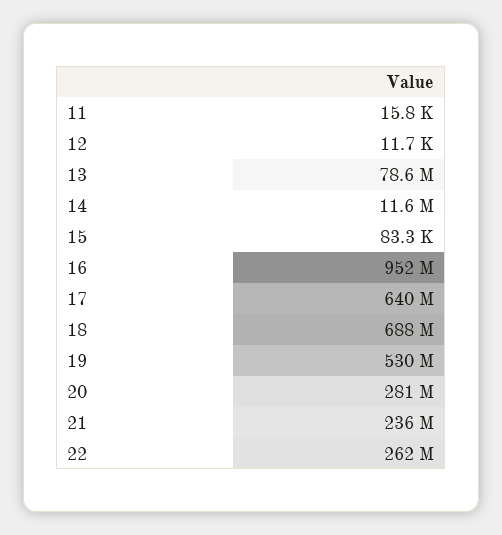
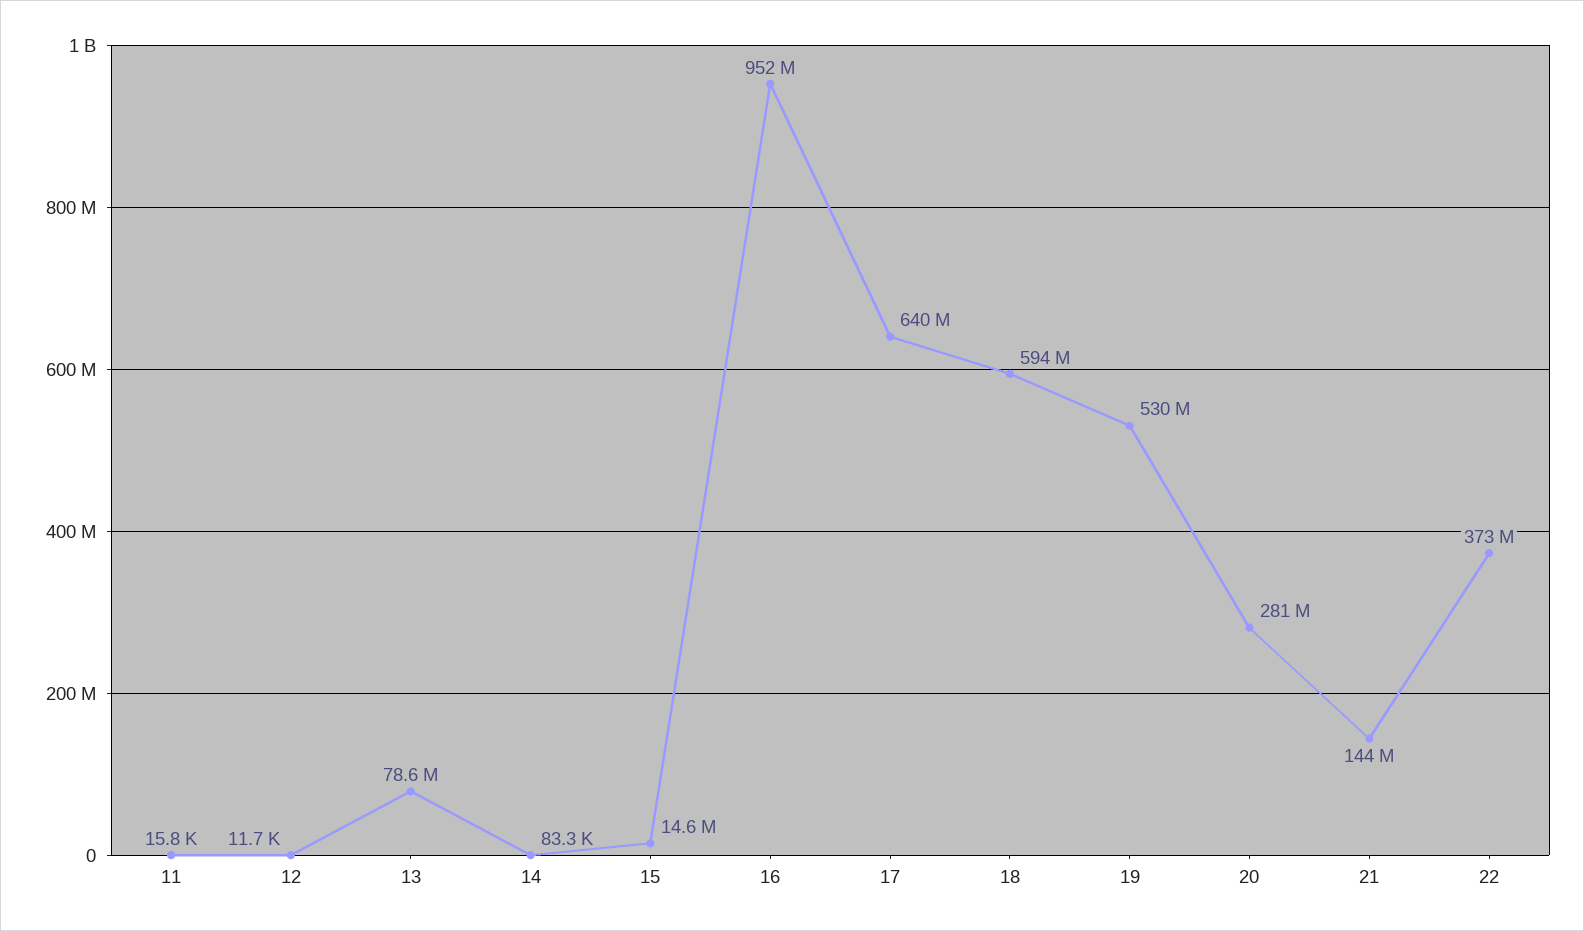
14: 11600000 -> 83300
15: 83300 -> 14600000
18: 688000000 -> 594000000
21: 236000000 -> 144000000
22: 262000000 -> 373000000

